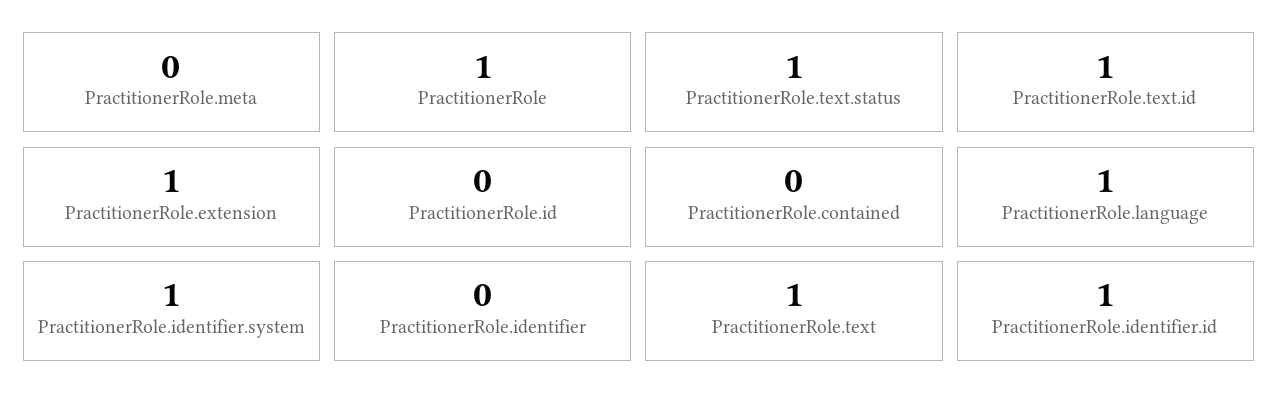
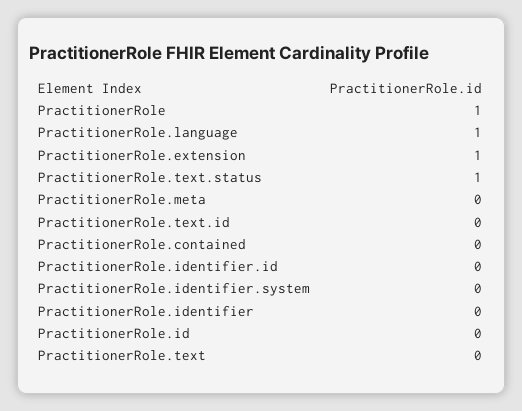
PractitionerRole.text.id: 1 -> 0
PractitionerRole.identifier.system: 1 -> 0
PractitionerRole.text: 1 -> 0
PractitionerRole.identifier.id: 1 -> 0

